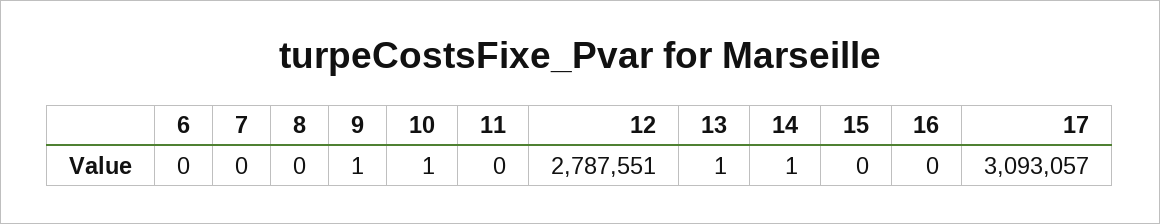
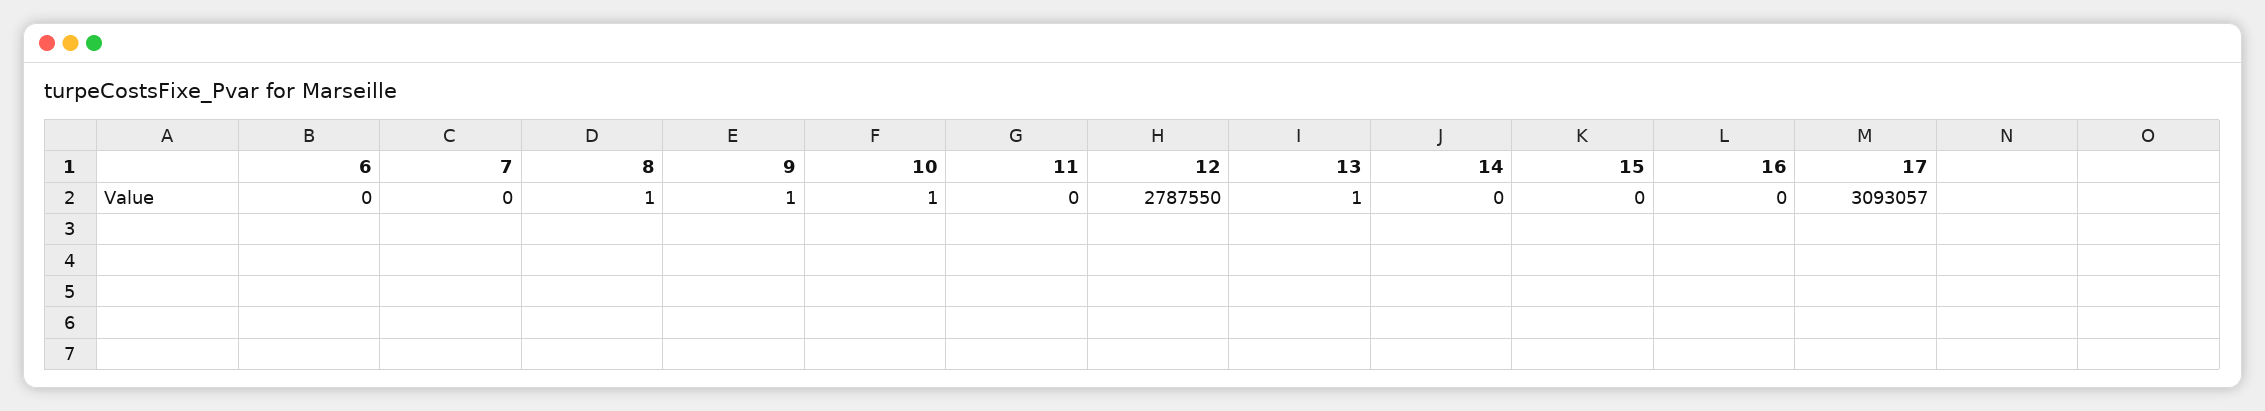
8: 0 -> 1
12: 2787551 -> 2787550
14: 1 -> 0

